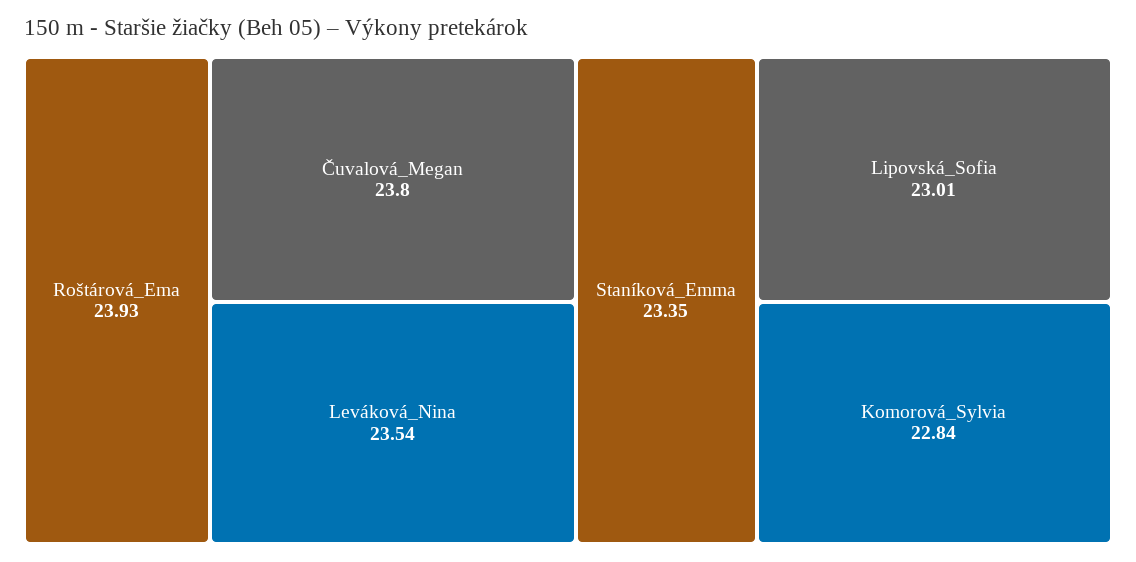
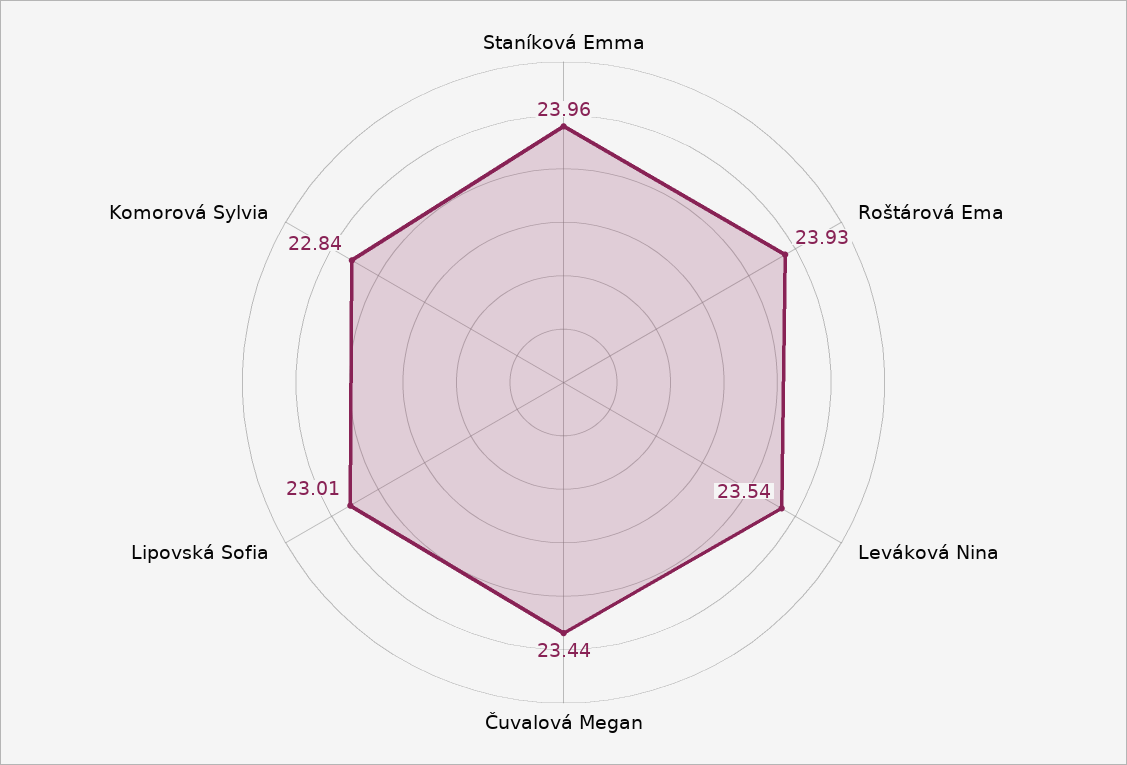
Čuvalová_Megan: 23.8 -> 23.44
Staníková_Emma: 23.35 -> 23.96

